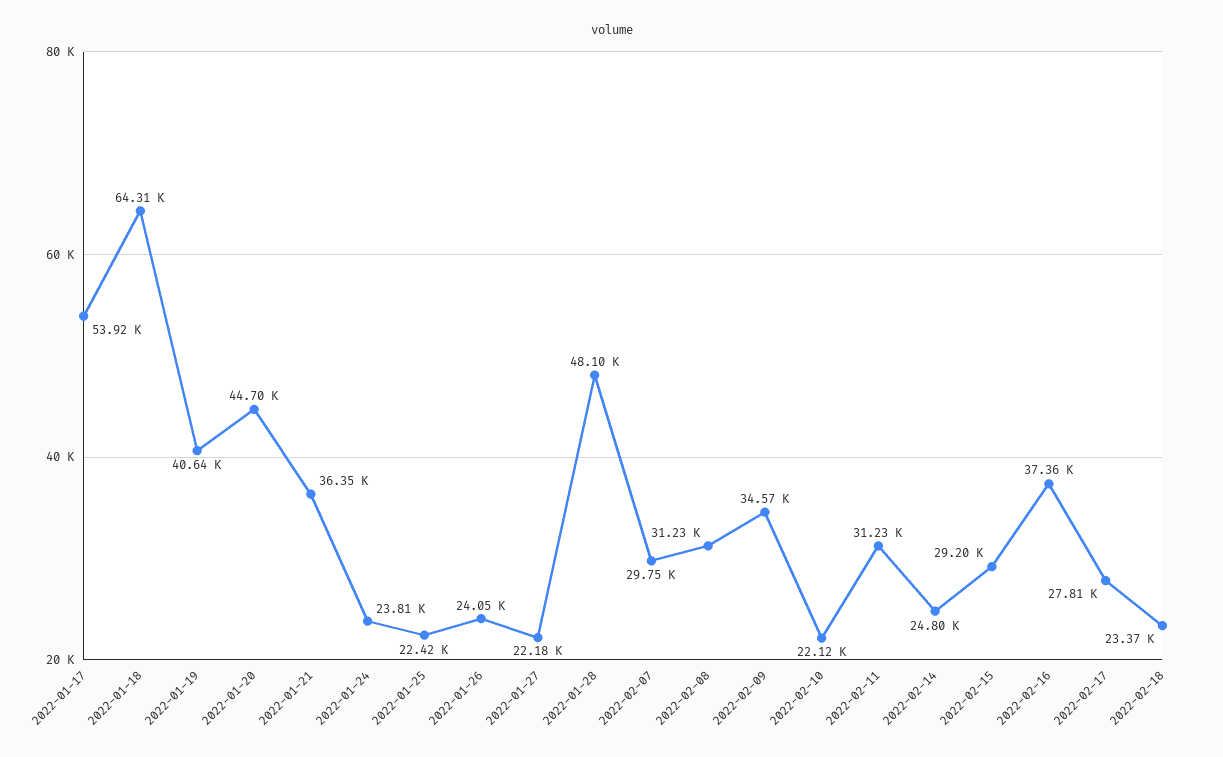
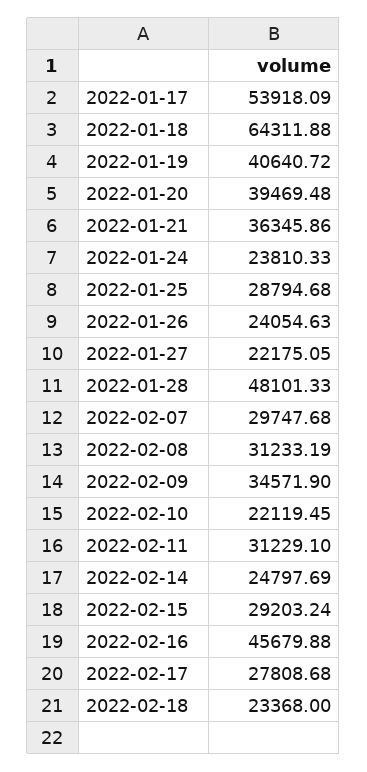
2022-01-20: 44700 -> 39469.48
2022-01-25: 22420 -> 28794.68
2022-02-16: 37360 -> 45679.88

